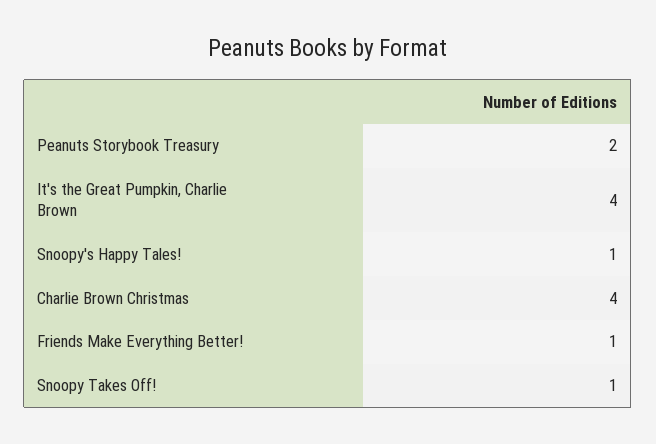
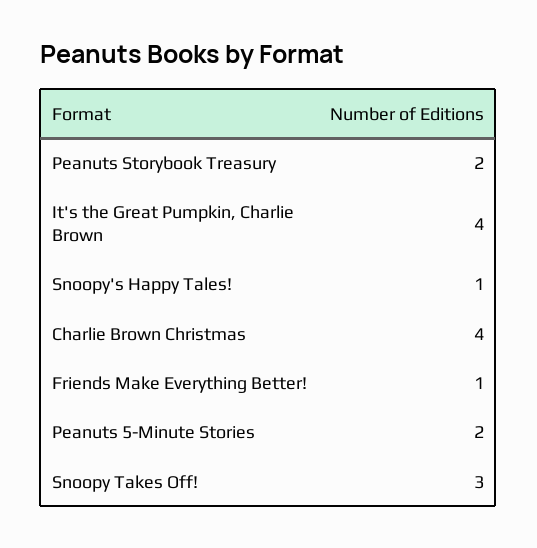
Snoopy Takes Off!: 1 -> 3
Peanuts 5-Minute Stories: none -> 2

